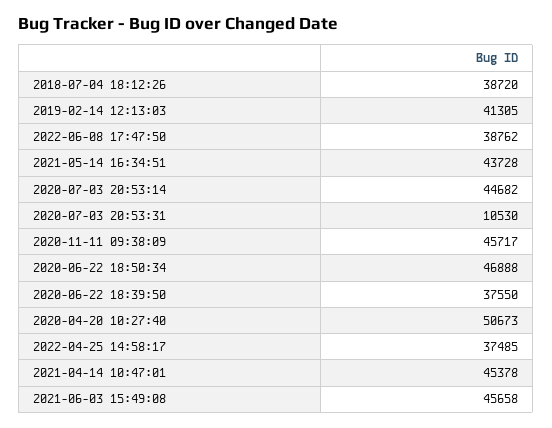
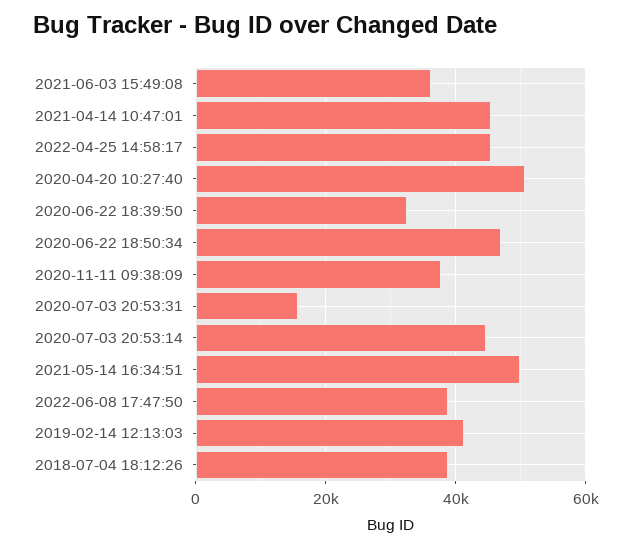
2021-05-14 16:34:51: 43728 -> 50000
2020-07-03 20:53:31: 10530 -> 16000
2020-11-11 09:38:09: 45717 -> 38000
2020-06-22 18:39:50: 37550 -> 32000
2022-04-25 14:58:17: 37485 -> 46000
2021-06-03 15:49:08: 45658 -> 36000

